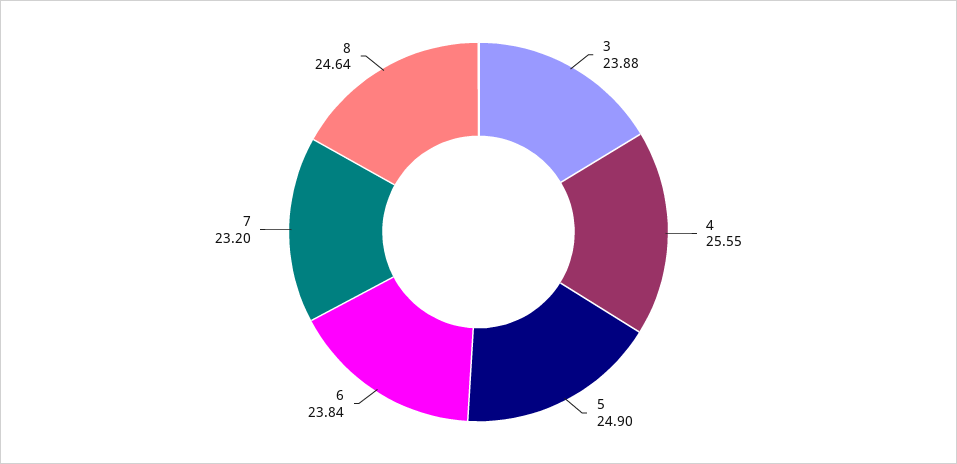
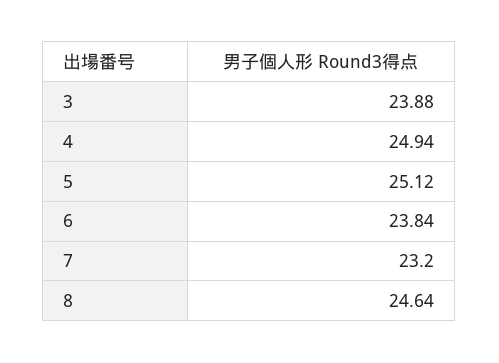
4: 25.55 -> 24.94
5: 24.9 -> 25.12

